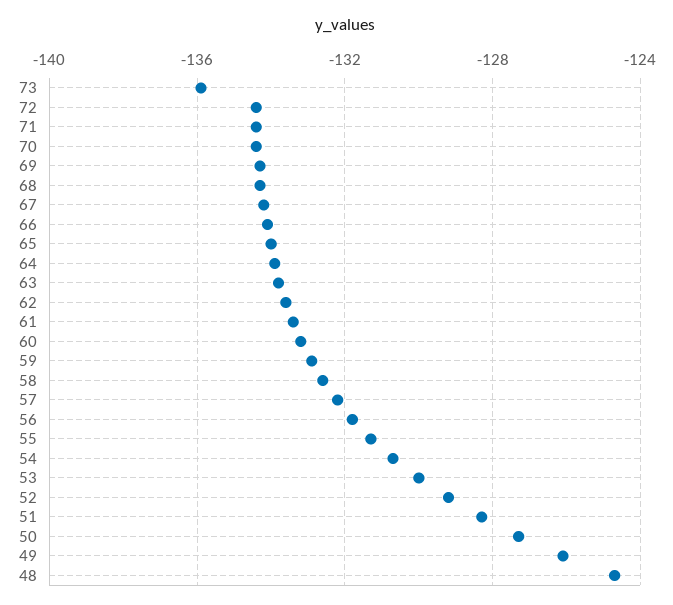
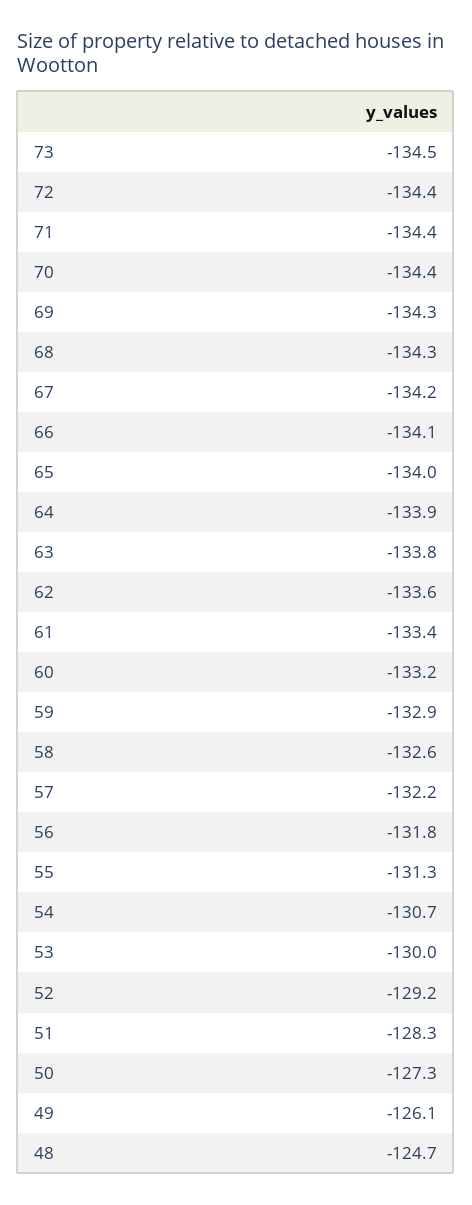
73: -136 -> -134.5

